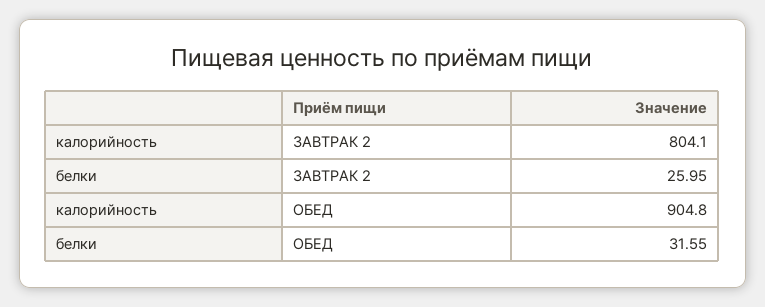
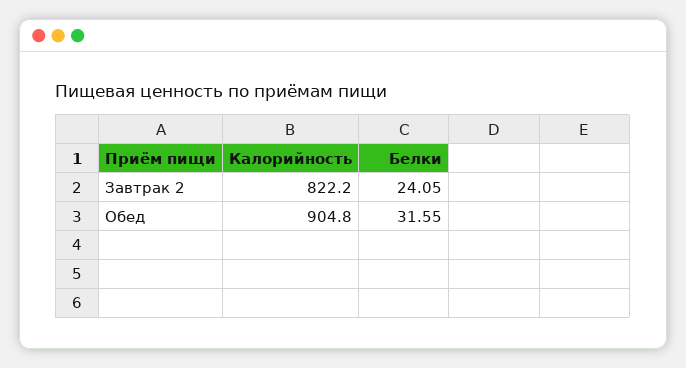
калорийность, ЗАВТРАК 2: 804.1 -> 822.2
белки, ЗАВТРАК 2: 25.95 -> 24.05

